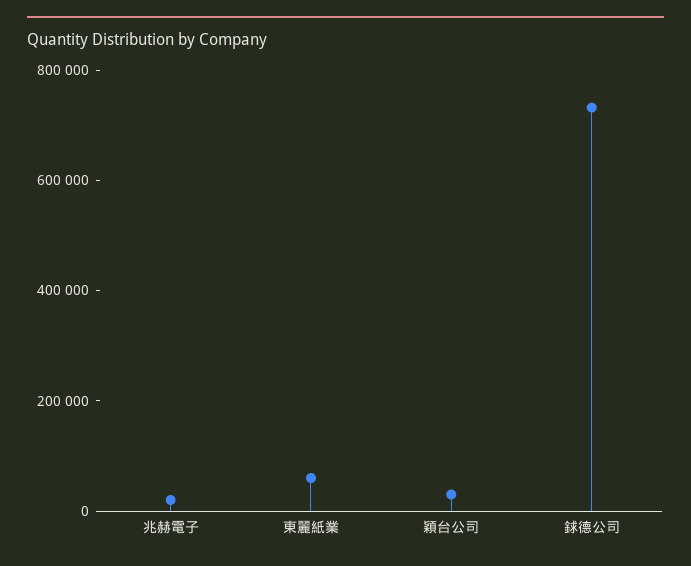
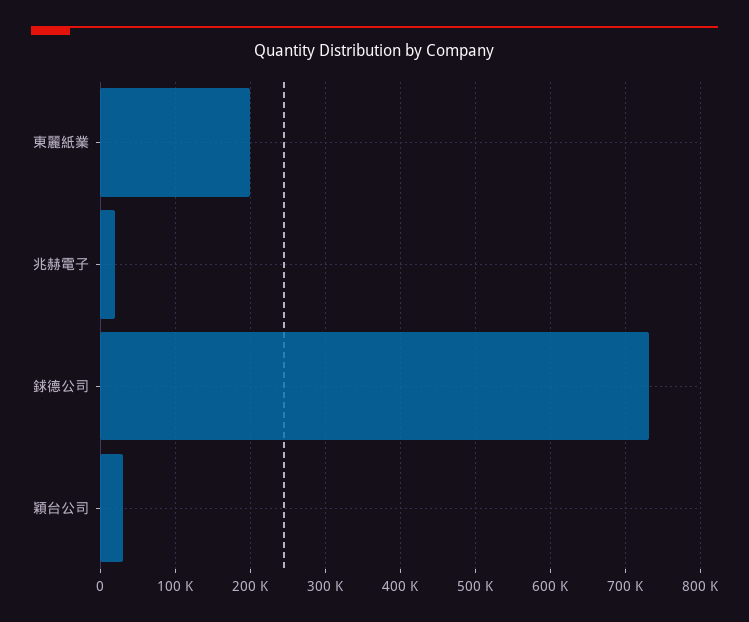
東麗紙業: 50000 -> 200000

